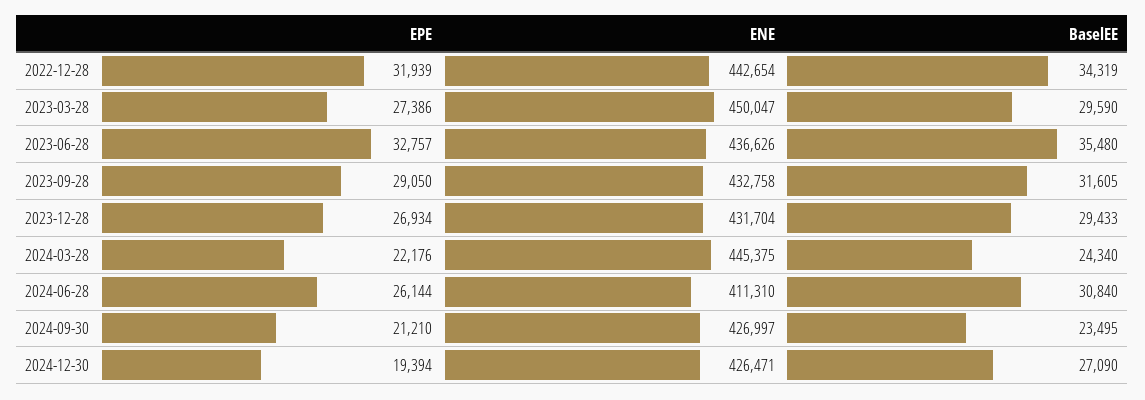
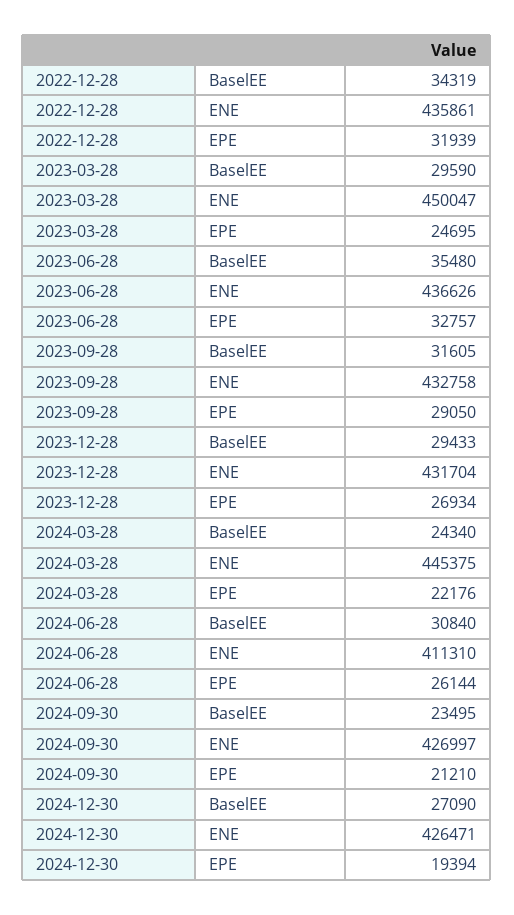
ENE, 2022-12-28: 442654 -> 435861
EPE, 2023-03-28: 27386 -> 24695

